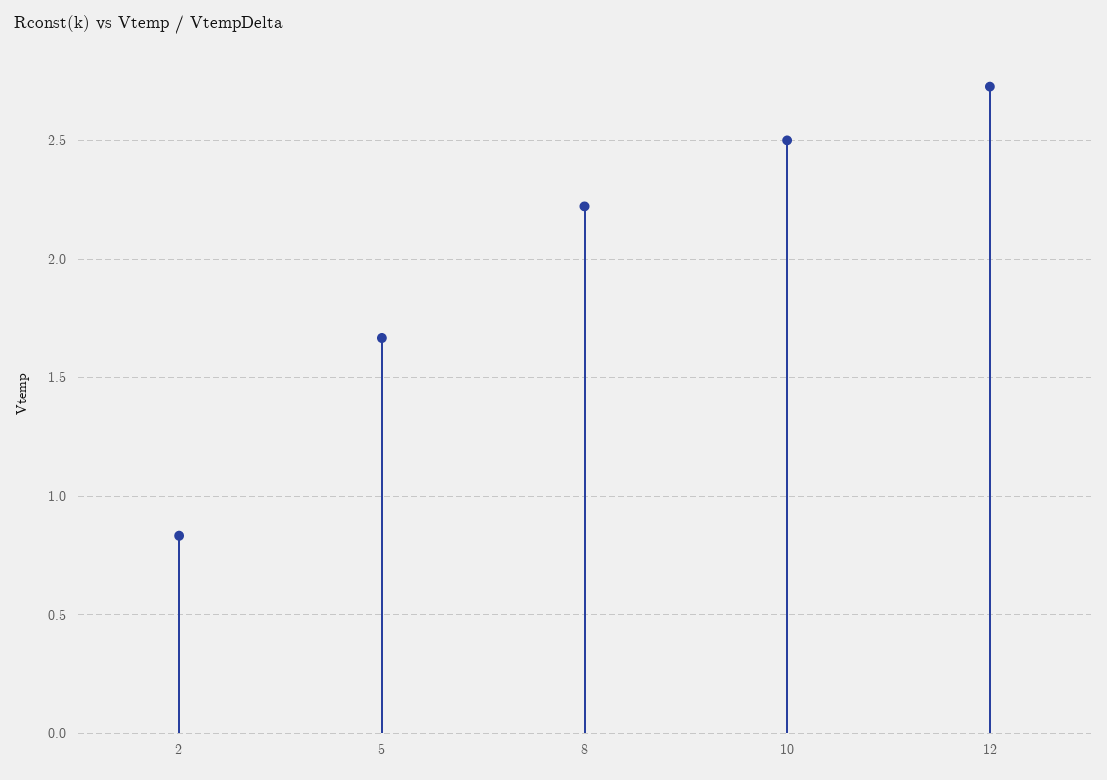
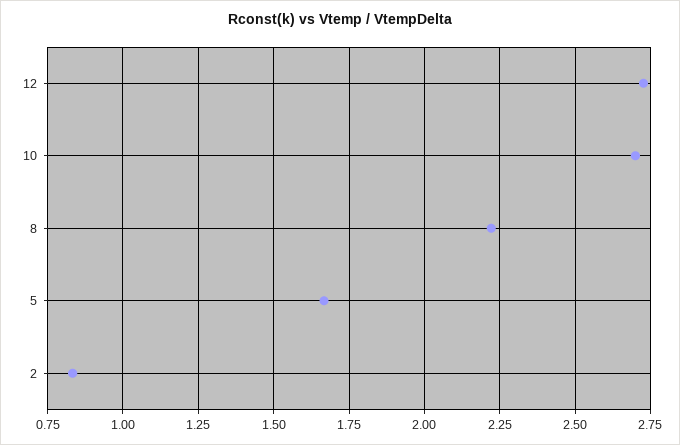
10: 2.5 -> 2.7

